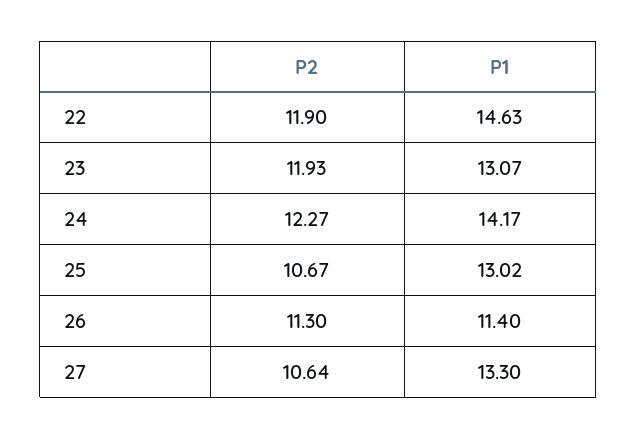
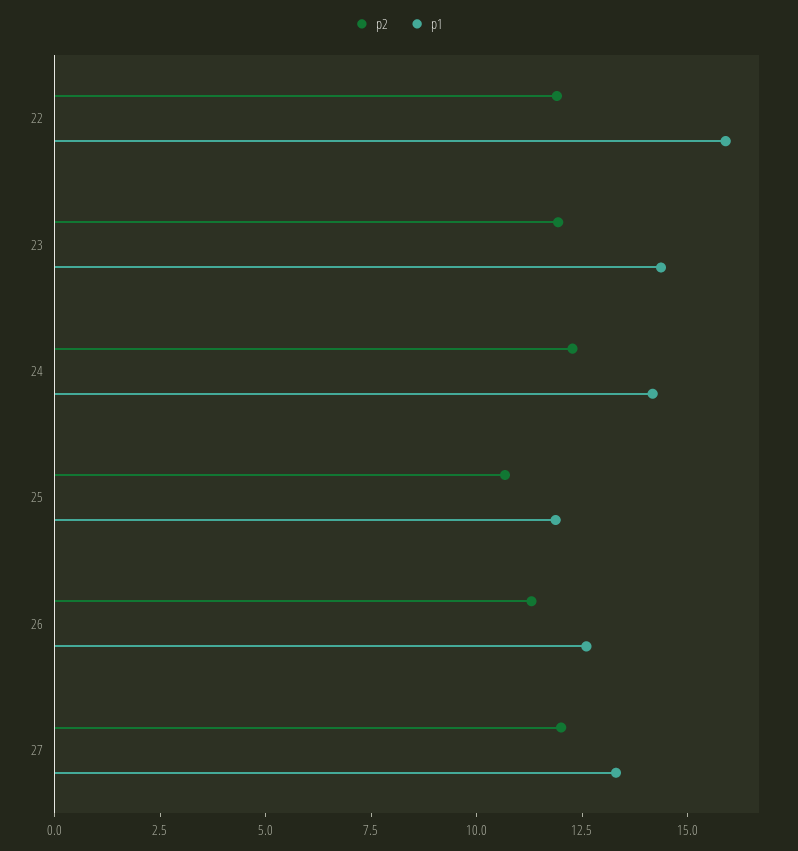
P1, 22: 14.63 -> 16
P1, 23: 13.07 -> 14.5
P1, 25: 13.02 -> 12
P1, 26: 11.4 -> 12.5
P2, 27: 10.64 -> 12

